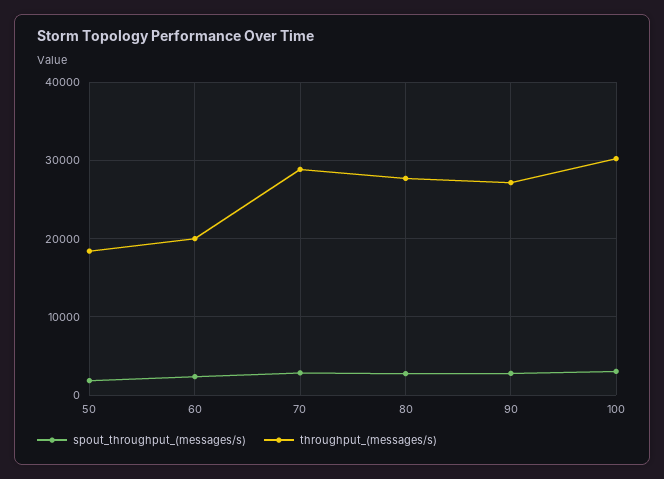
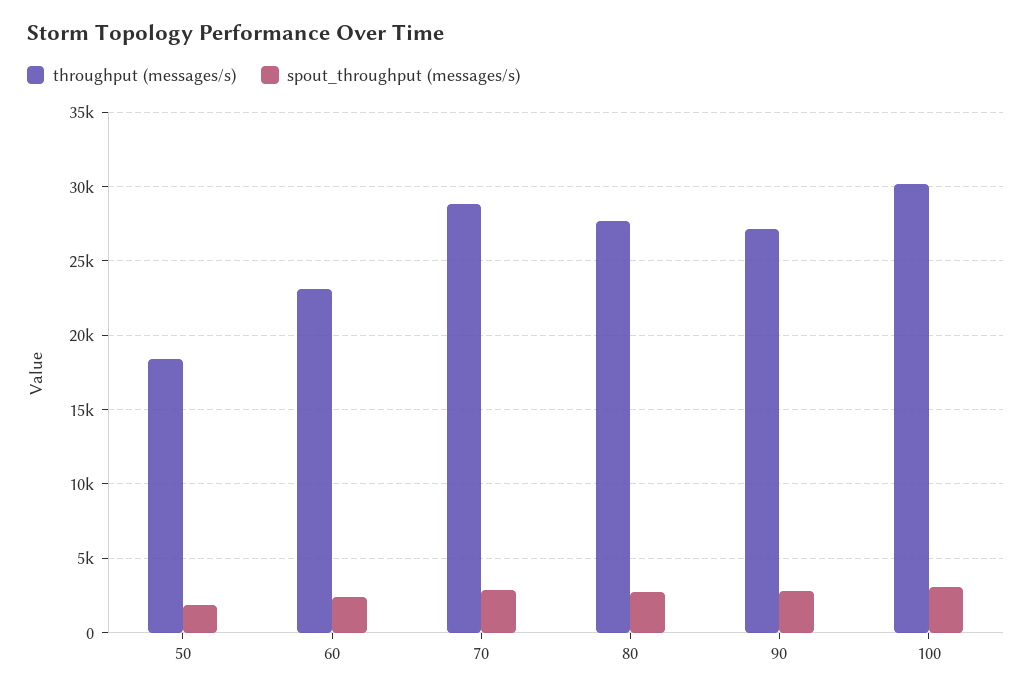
throughput_(messages/s), 60: 20000 -> 23000

